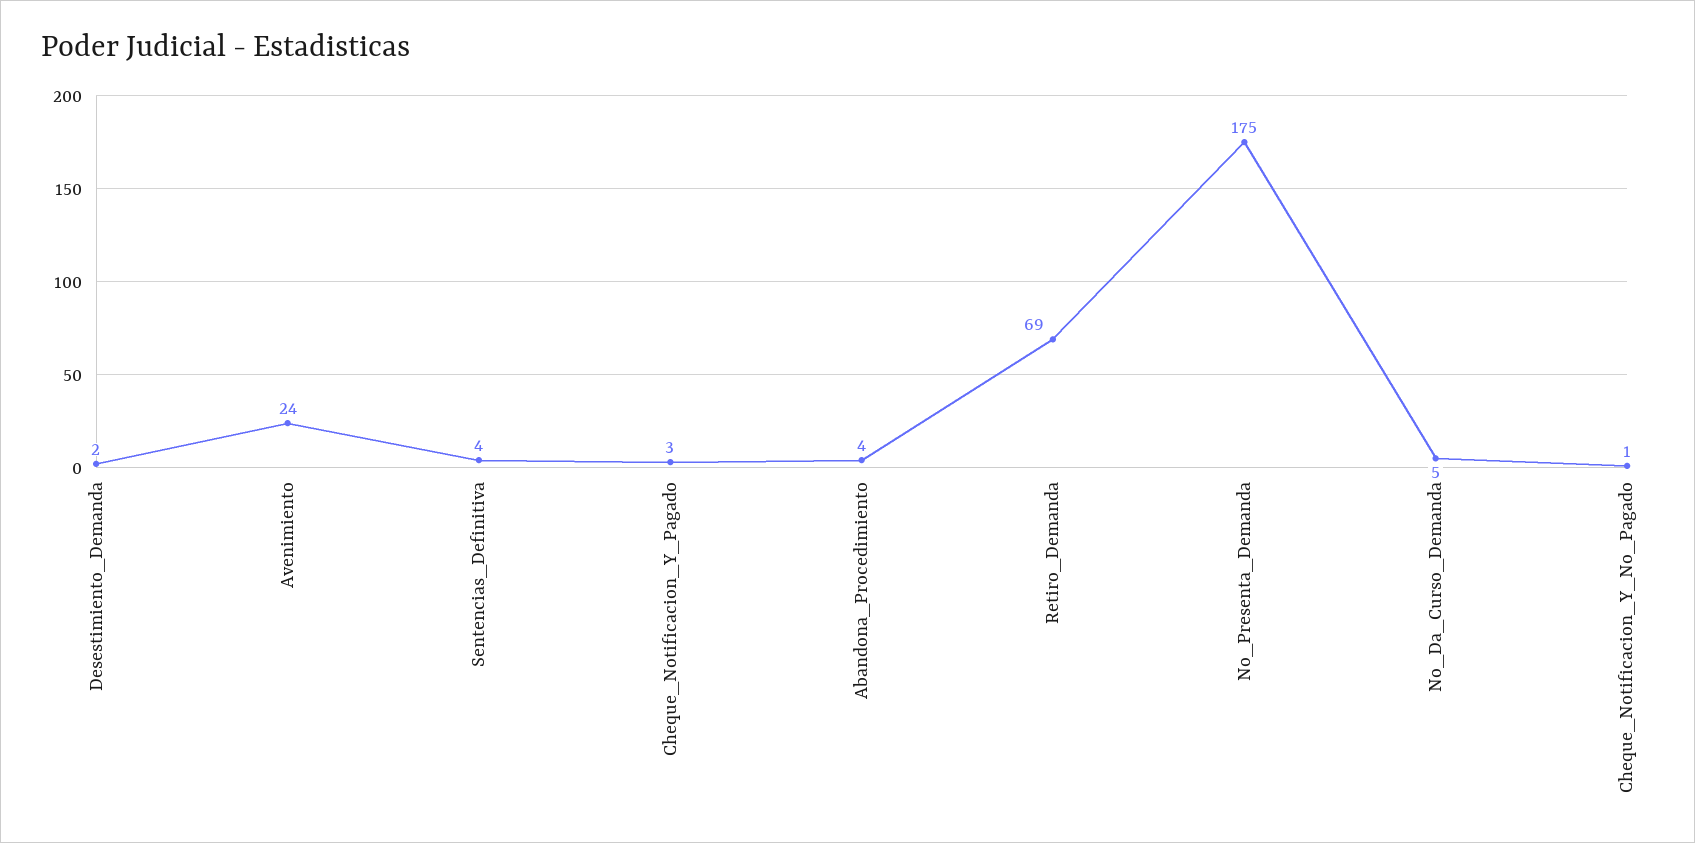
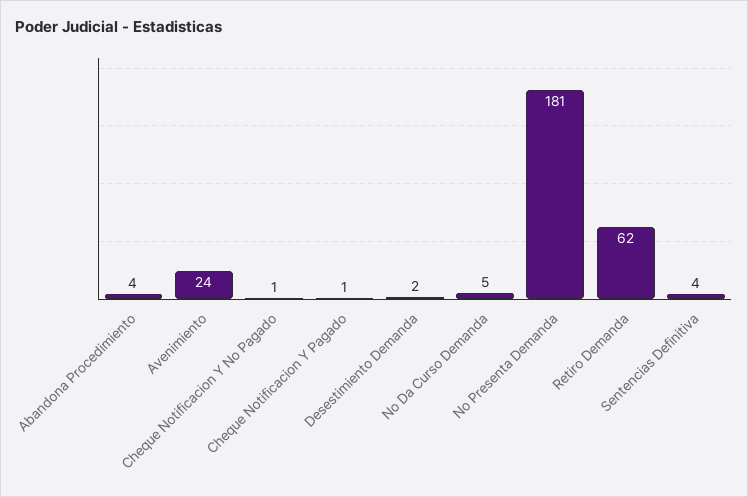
Cheque_Notificacion_Y_Pagado: 3 -> 1
Retiro_Demanda: 69 -> 62
No_Presenta_Demanda: 175 -> 181

